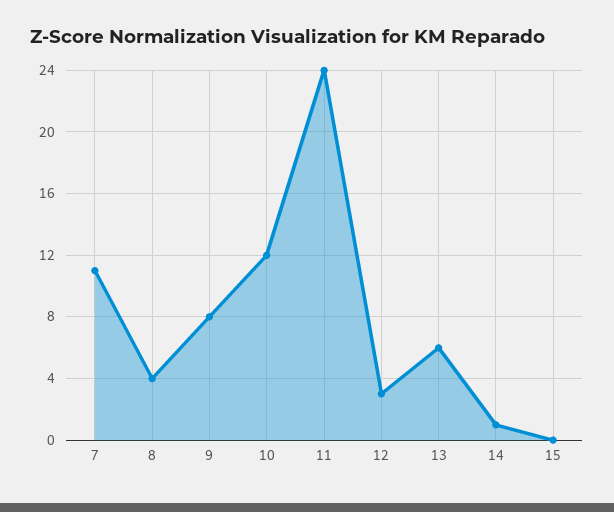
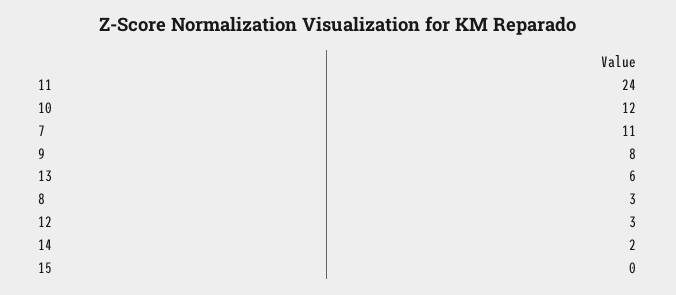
8: 4 -> 3
14: 1 -> 2

